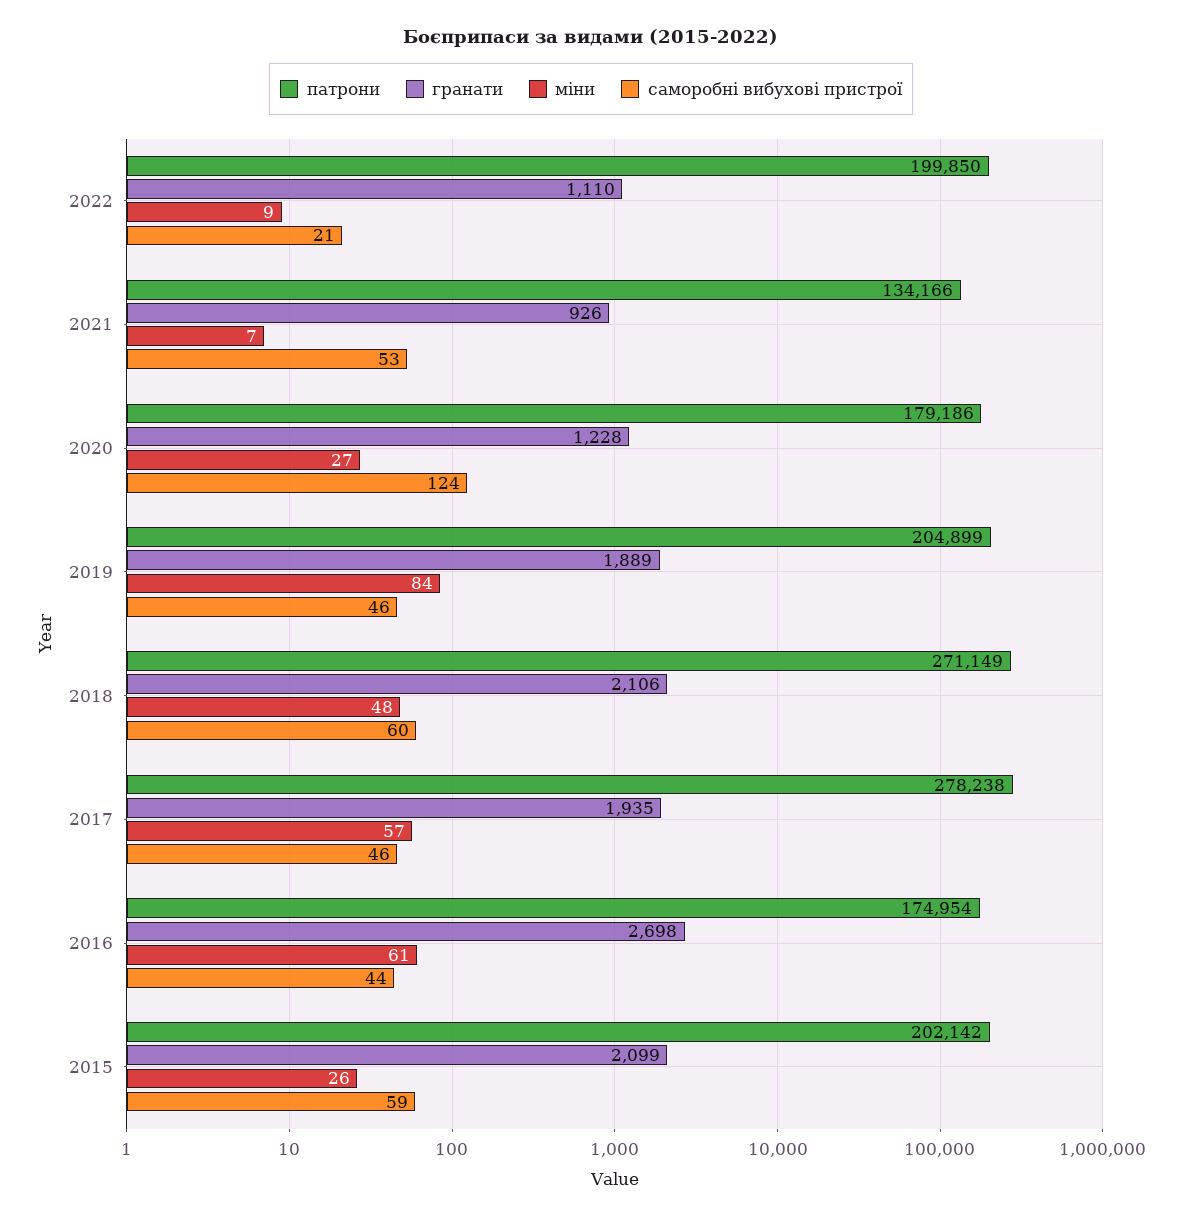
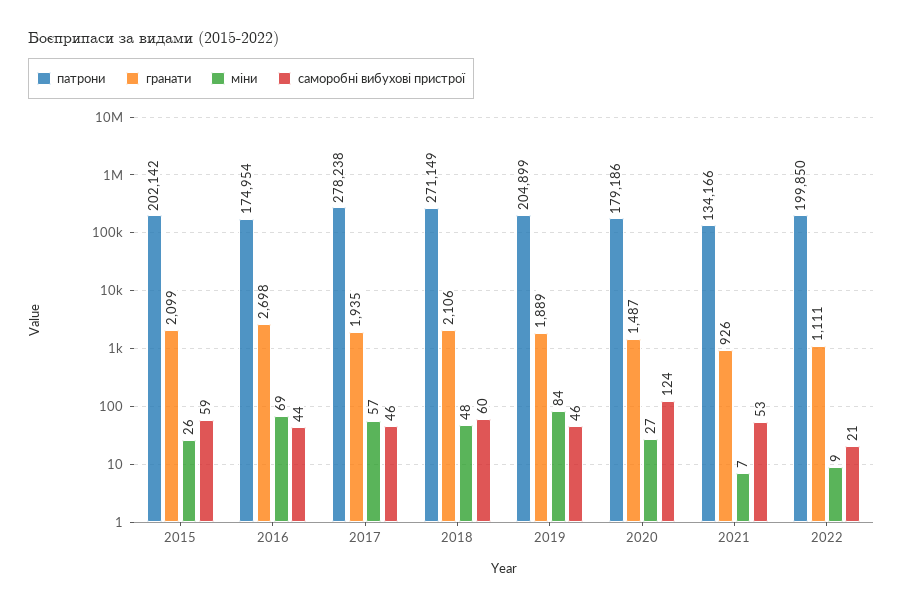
гранати, 2022: 1110 -> 1111
гранати, 2020: 1228 -> 1487
міни, 2016: 61 -> 69

